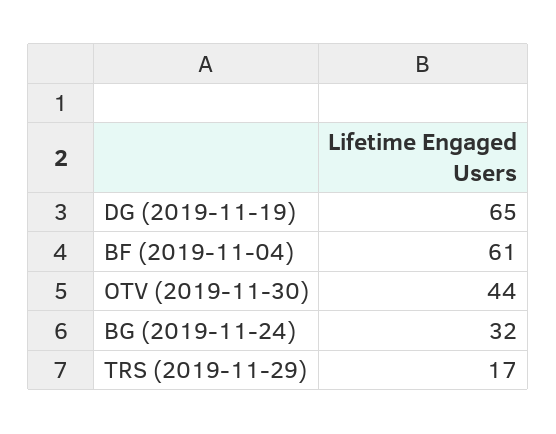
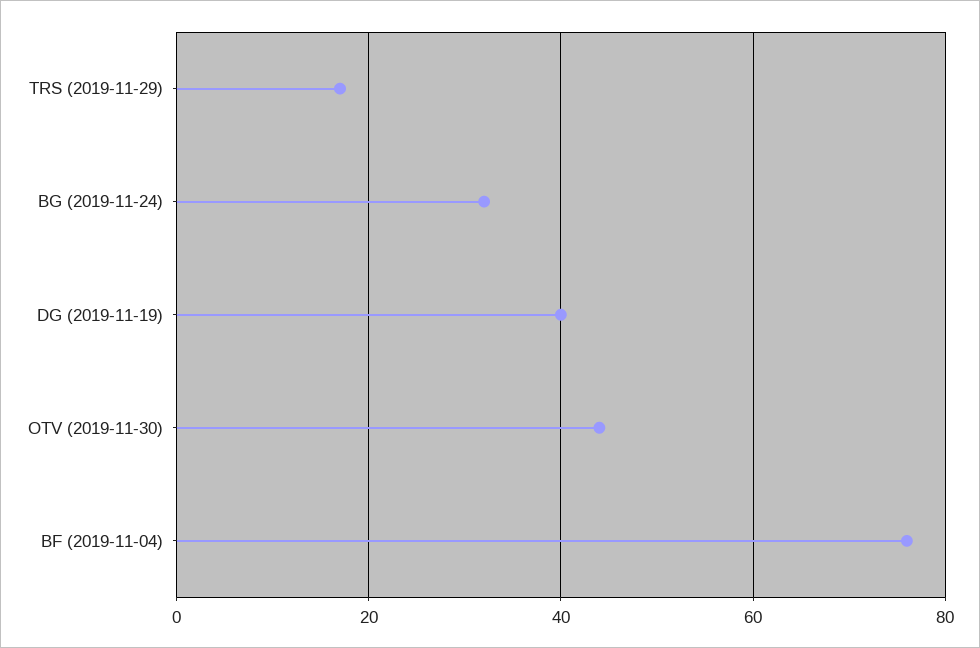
DG (2019-11-19): 65 -> 40
BF (2019-11-04): 61 -> 75

